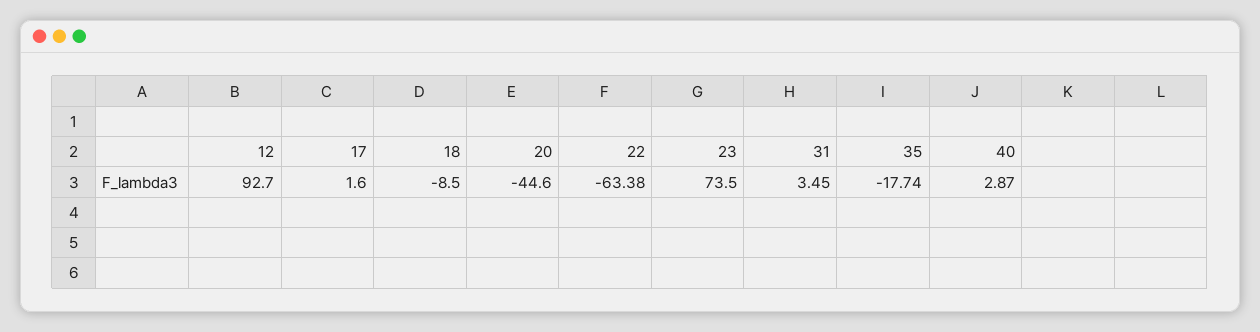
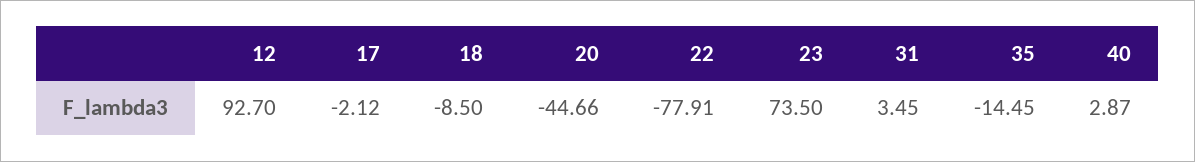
17: 1.6 -> -2.12
20: -44.6 -> -44.66
22: -63.38 -> -77.91
35: -17.74 -> -14.45

